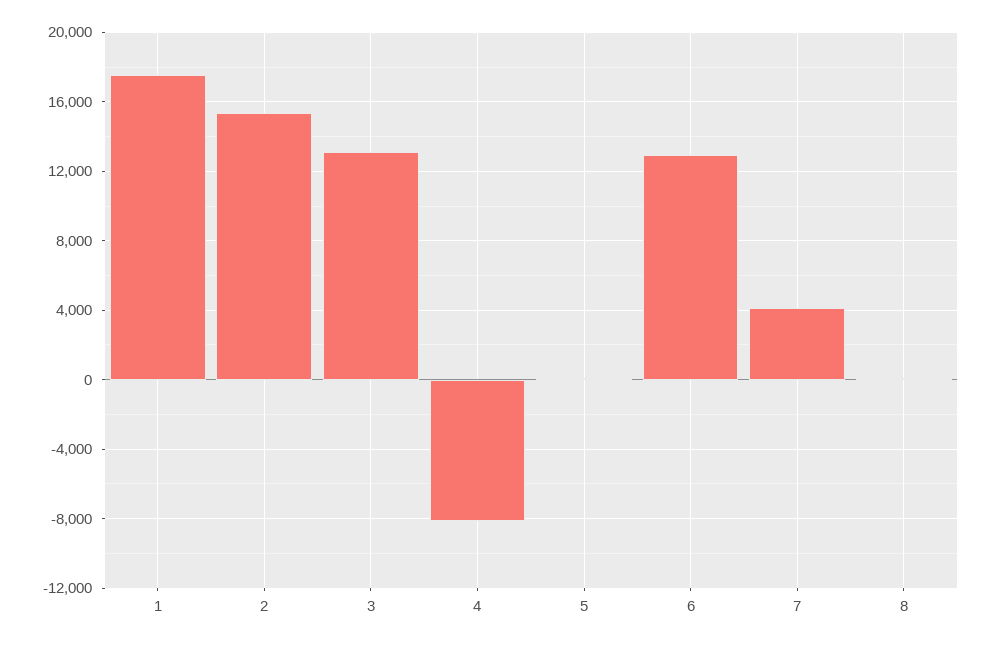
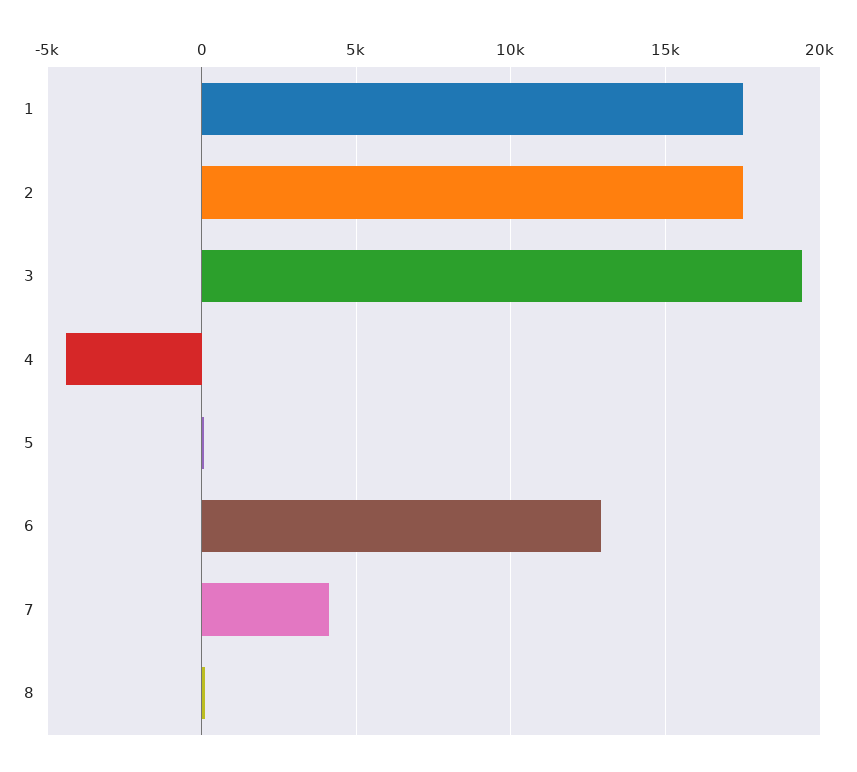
2: 15500 -> 17500
3: 13000 -> 19500
4: -8000 -> -4500

